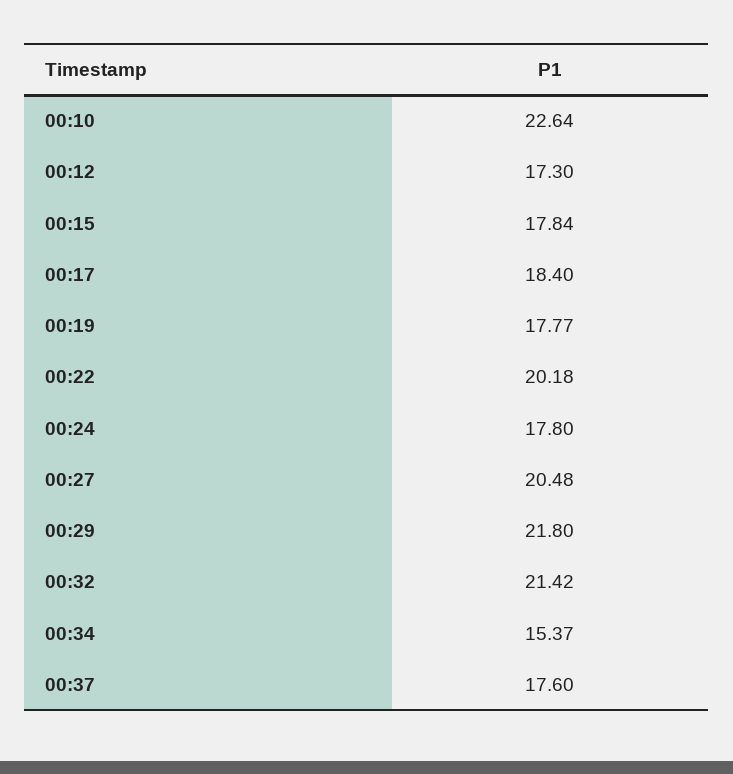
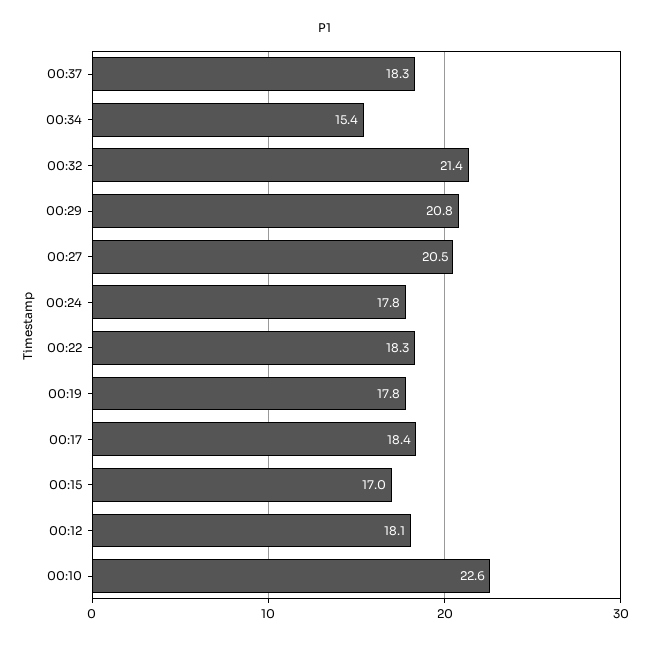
00:12: 17.3 -> 18.1
00:15: 17.84 -> 17
00:22: 20.18 -> 18.3
00:29: 21.8 -> 20.8
00:37: 17.6 -> 18.3

